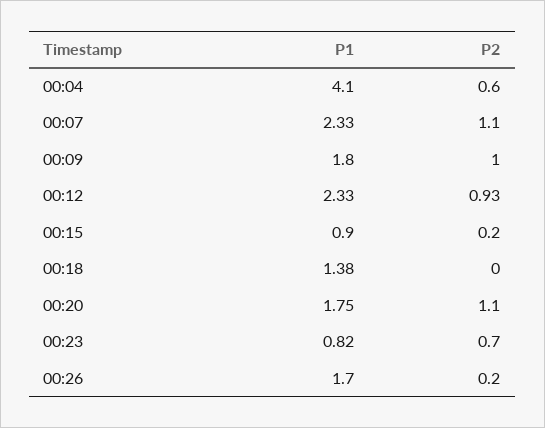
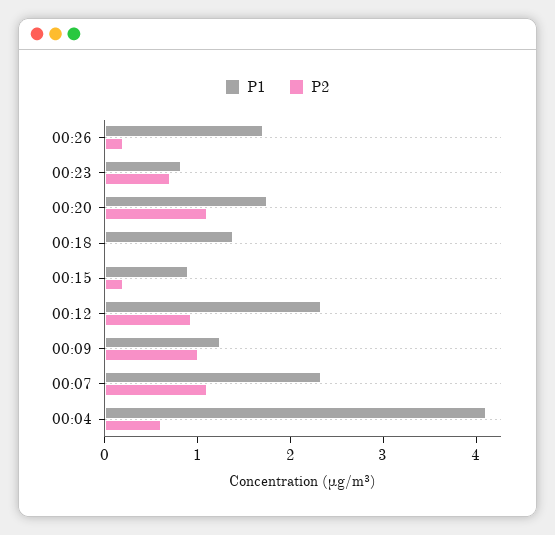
P1, 00:09: 1.8 -> 1.2

